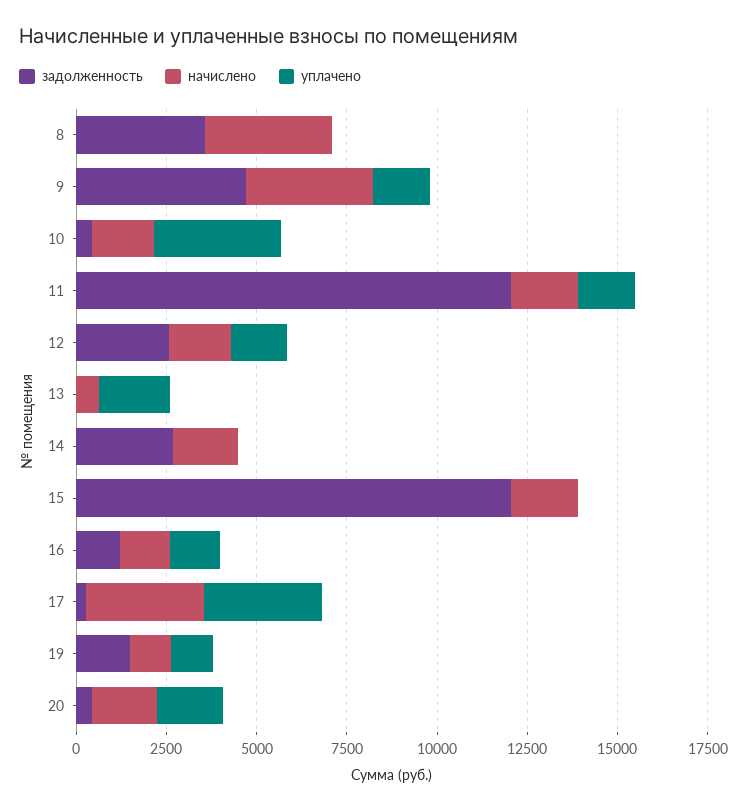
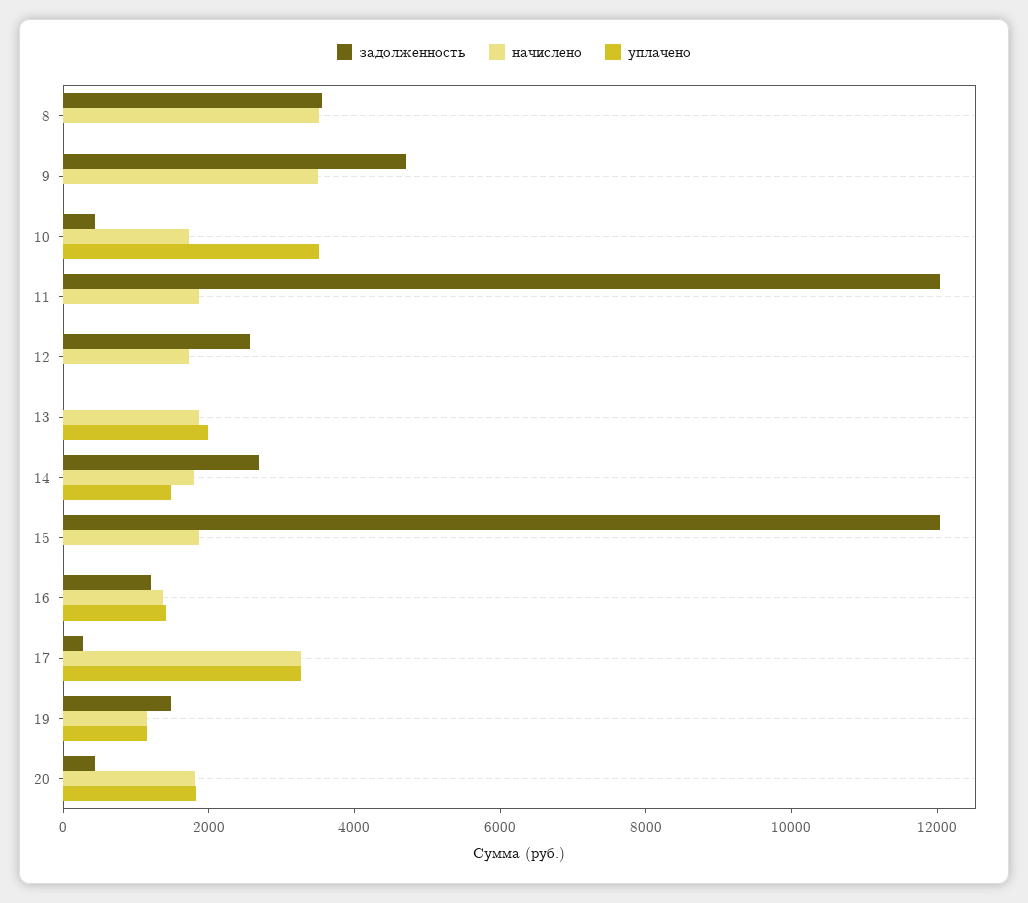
уплачено, 9: 1500 -> 0
уплачено, 11: 1500 -> 0
уплачено, 12: 1500 -> 0
начислено, 13: 500 -> 2000
уплачено, 14: 0 -> 1500

